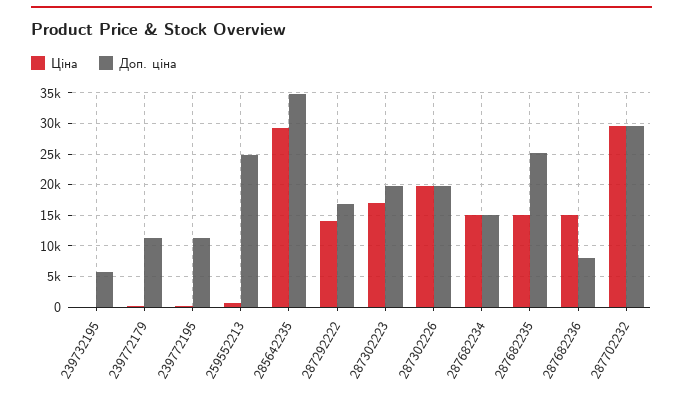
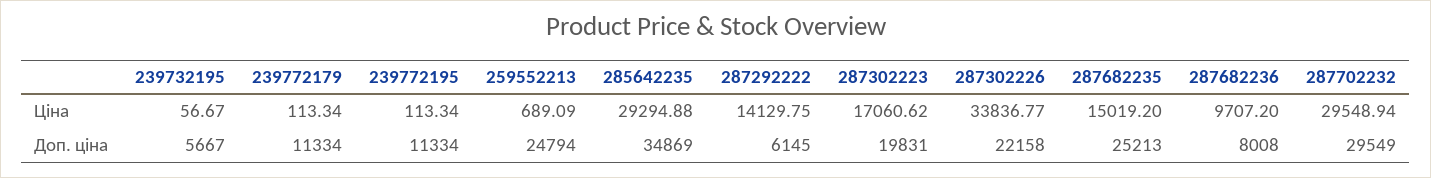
Доп. ціна, 287292222: 17000 -> 6145
Ціна, 287302226: 20000 -> 33836.77
Доп. ціна, 287302226: 20000 -> 22158
Ціна, 287682234: 15000 -> none
Доп. ціна, 287682234: 15000 -> none
Ціна, 287682236: 15000 -> 9707.2

